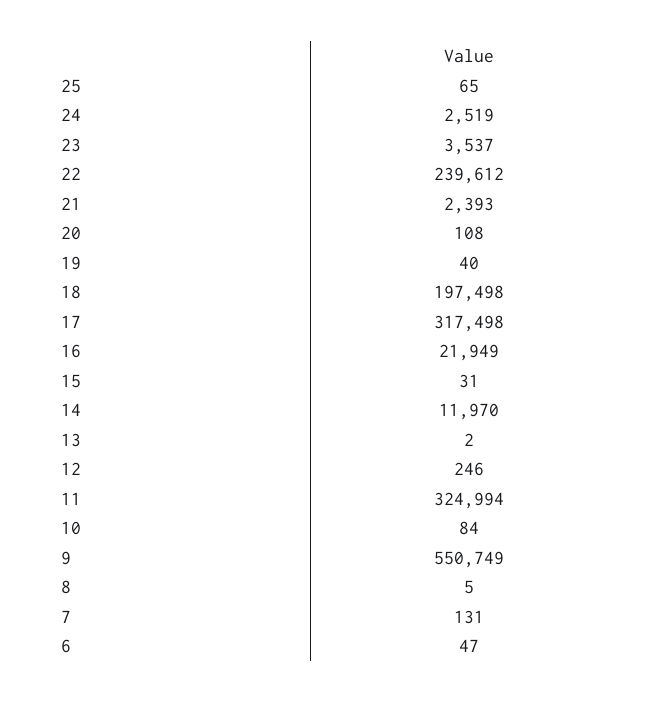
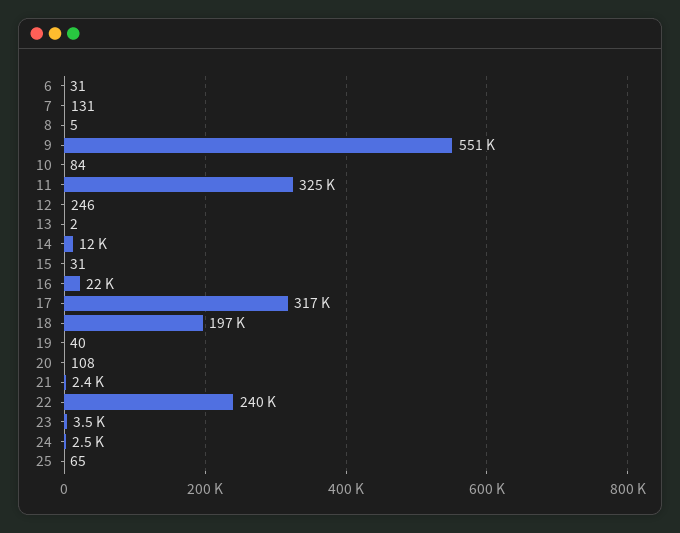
6: 47 -> 31

